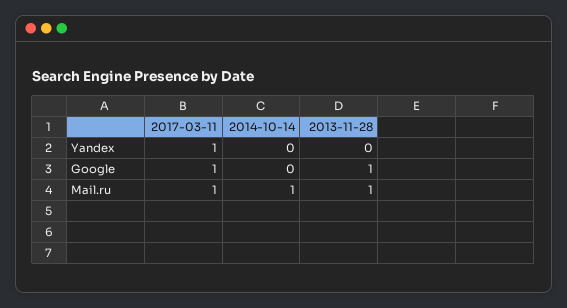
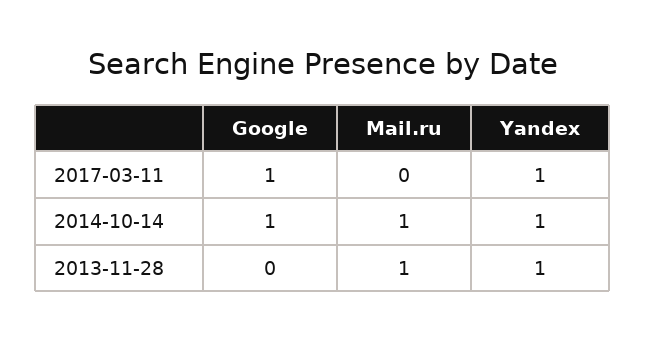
2014-10-14, Yandex: 0 -> 1
2013-11-28, Yandex: 0 -> 1
2014-10-14, Google: 0 -> 1
2013-11-28, Google: 1 -> 0
2017-03-11, Mail.ru: 1 -> 0

